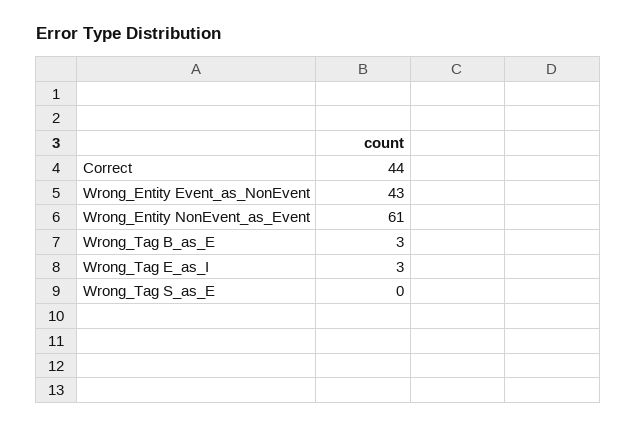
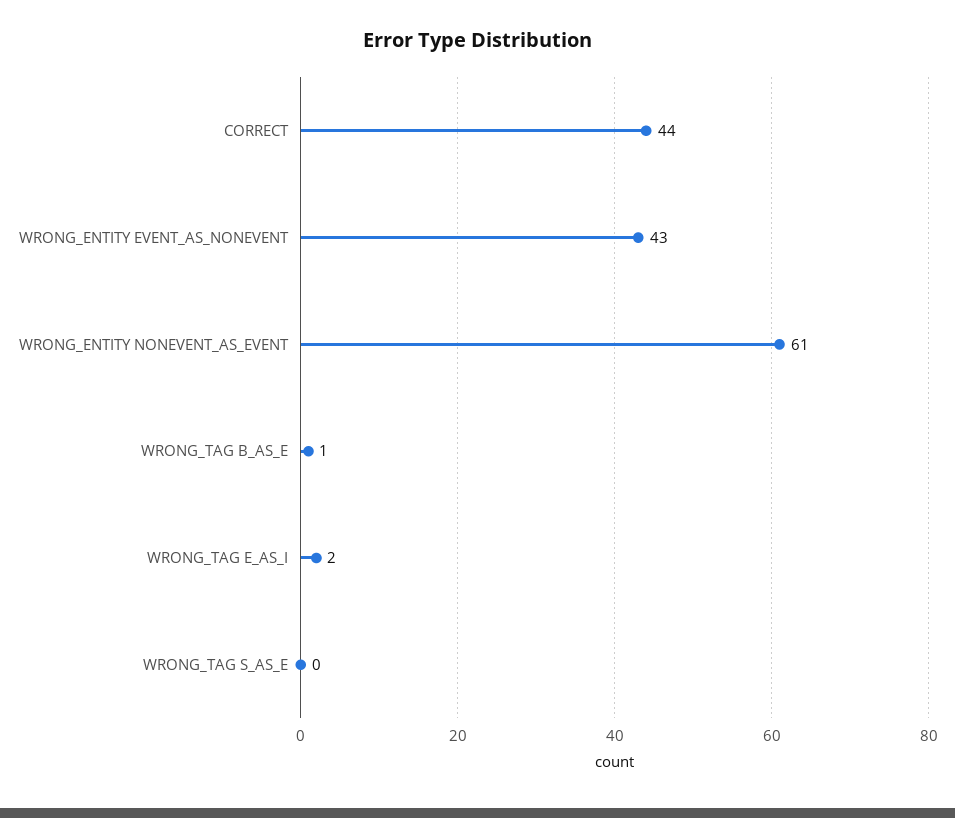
Wrong_Tag B_as_E: 3 -> 1
Wrong_Tag E_as_I: 3 -> 2

